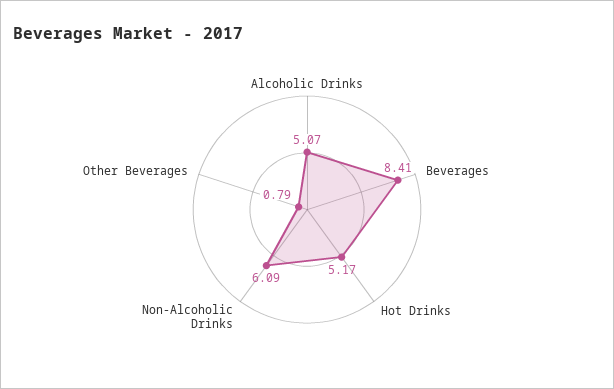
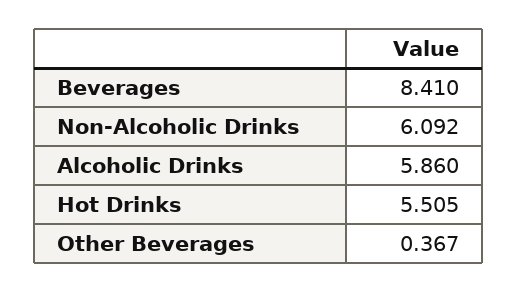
Alcoholic Drinks: 5.07 -> 5.86
Hot Drinks: 5.17 -> 5.505
Other Beverages: 0.79 -> 0.367

